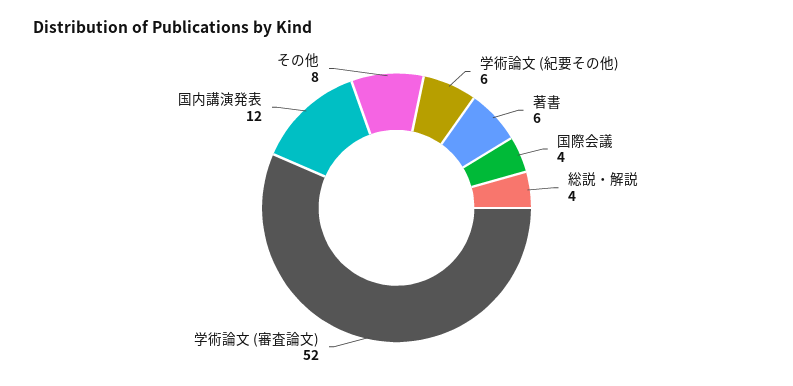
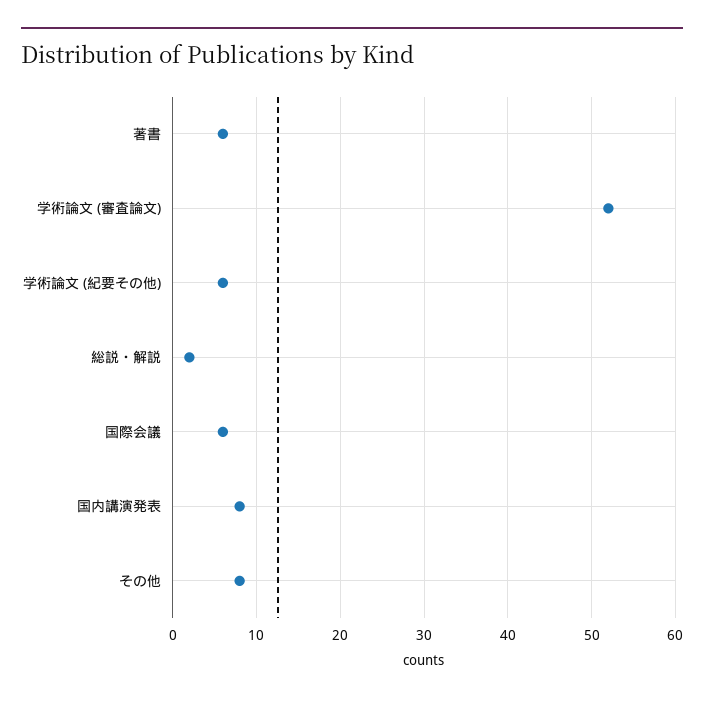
国際会議: 4 -> 6
総説・解説: 4 -> 2
国内講演発表: 12 -> 8

